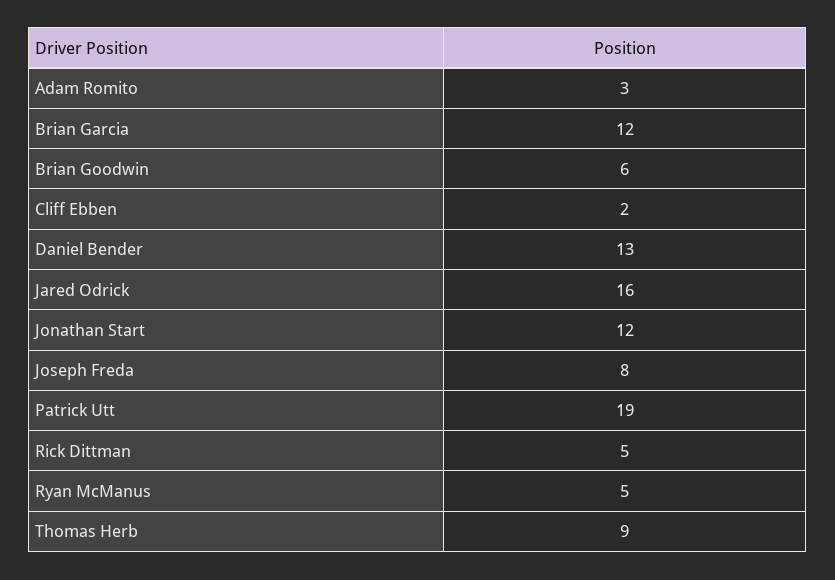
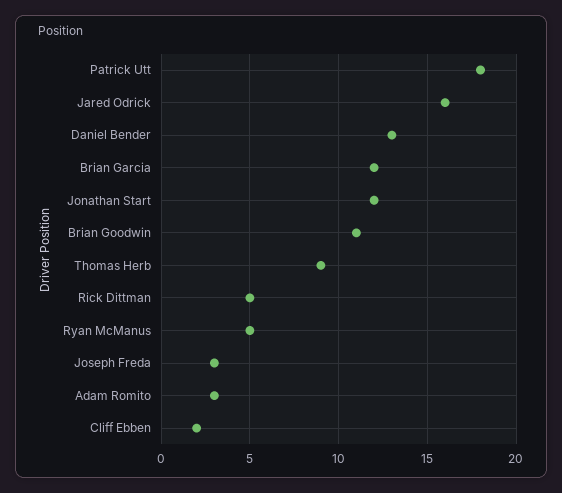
Brian Goodwin: 6 -> 11
Joseph Freda: 8 -> 3
Patrick Utt: 19 -> 18

